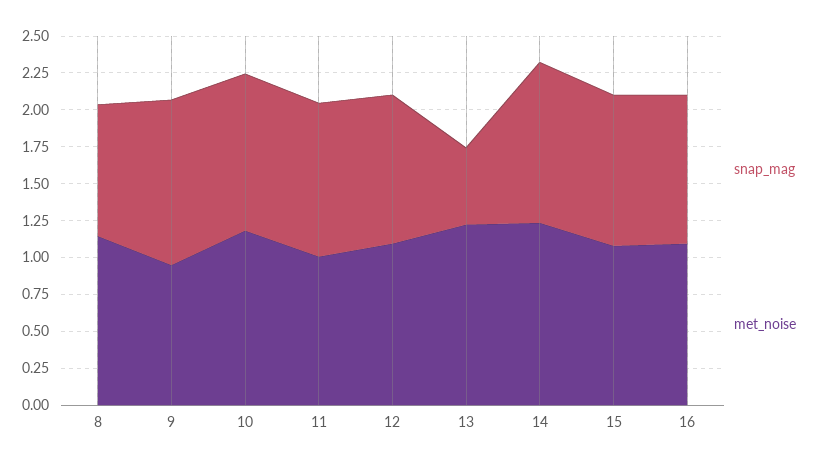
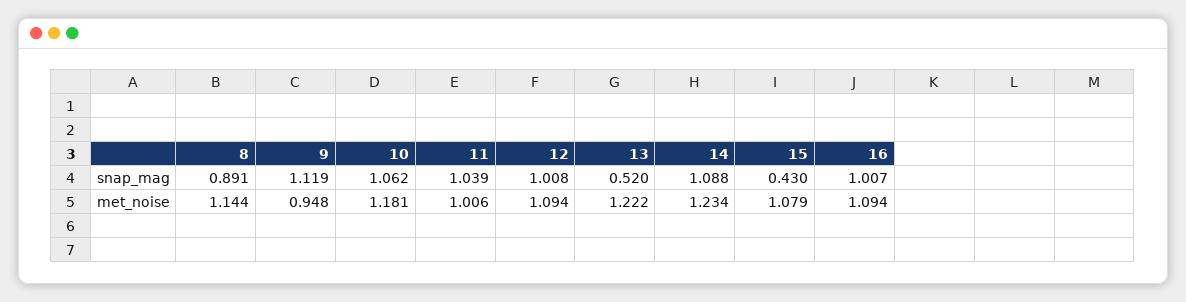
snap_mag, 15: 1 -> 0.43

